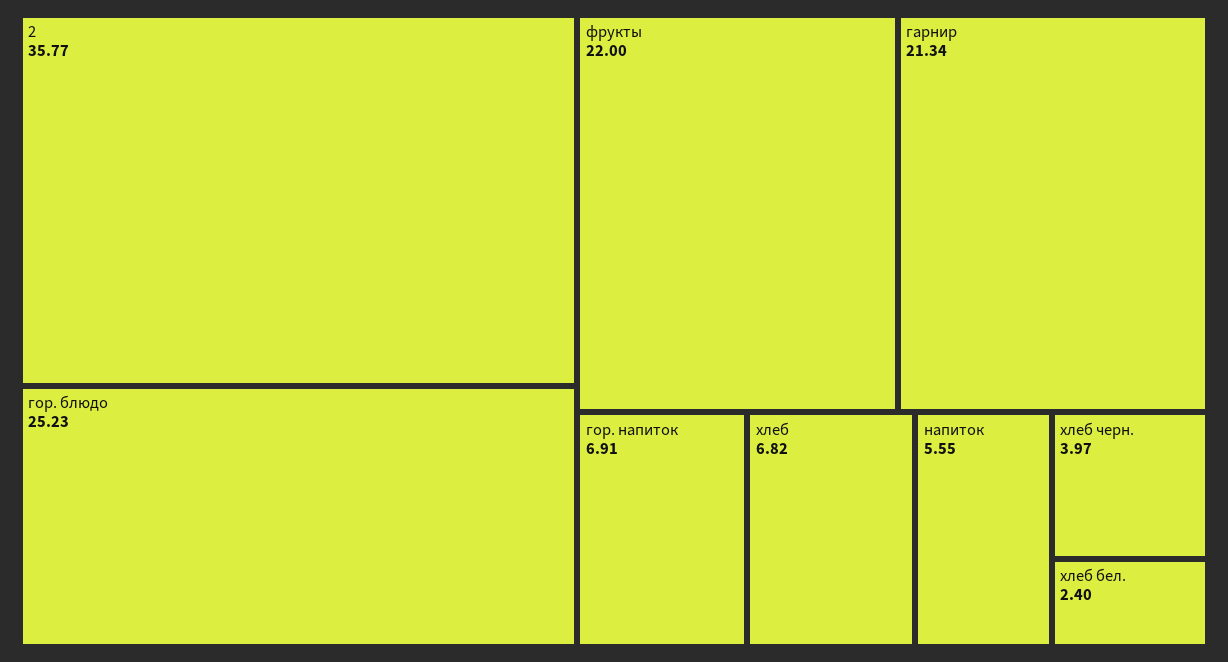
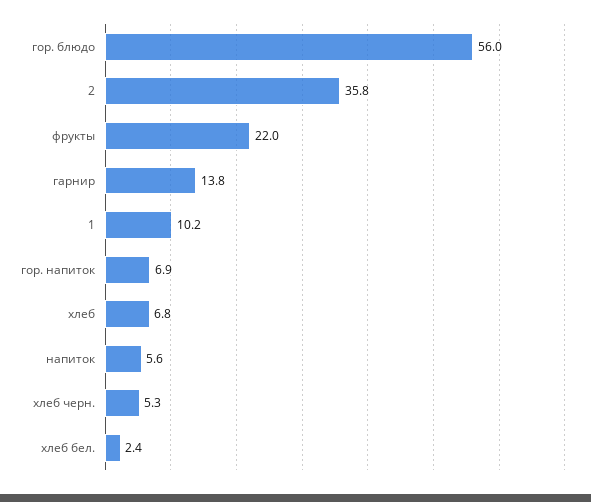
гор. блюдо: 25.23 -> 56
гарнир: 21.34 -> 13.8
хлеб черн.: 3.97 -> 5.3
1: none -> 10.2

